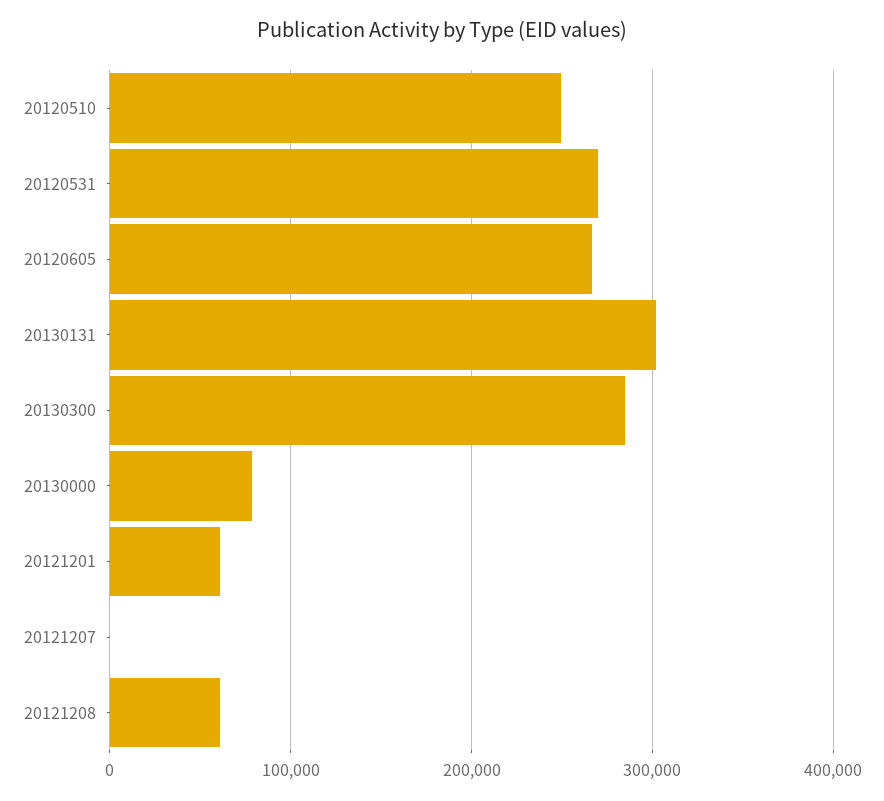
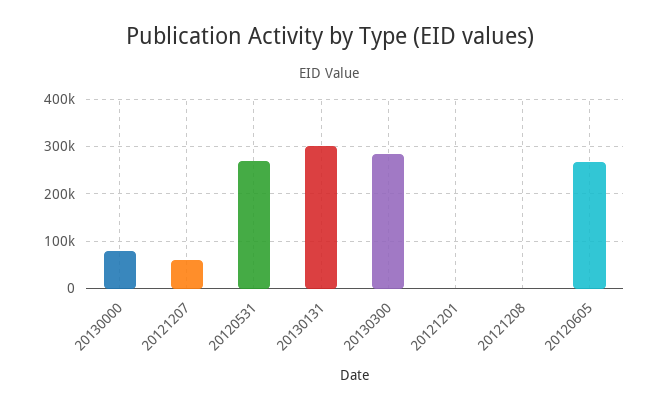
20120510: 250000 -> none
20121201: 60000 -> 0
20121207: 0 -> 60000
20121208: 60000 -> 0

